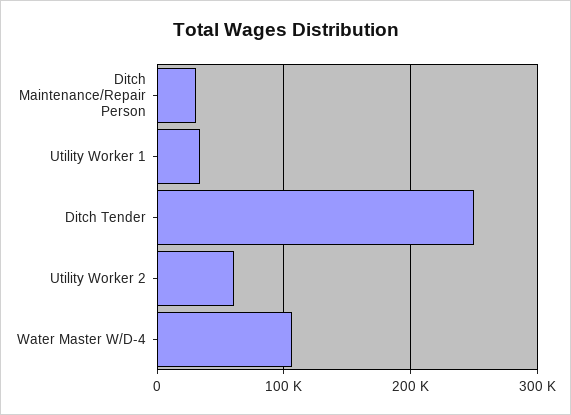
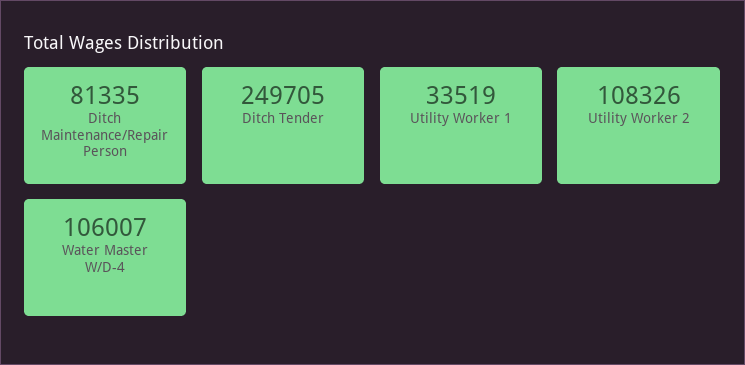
Ditch Maintenance/Repair Person: 30000 -> 81335
Utility Worker 2: 60000 -> 108326

